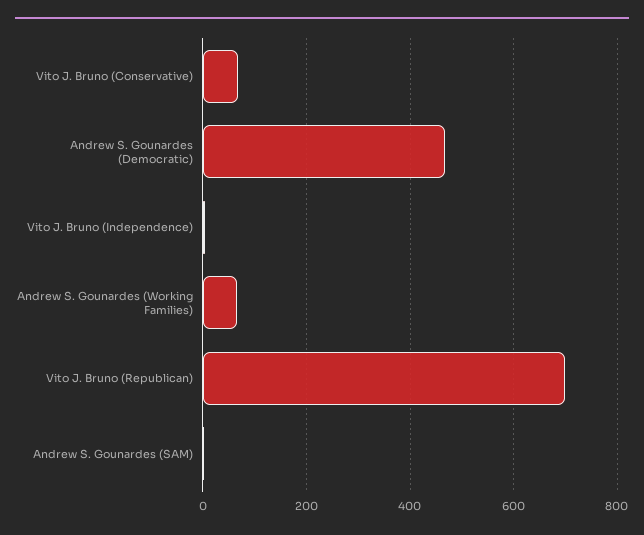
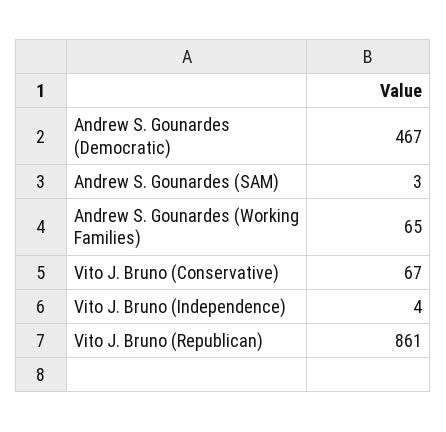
Vito J. Bruno (Republican): 700 -> 861

